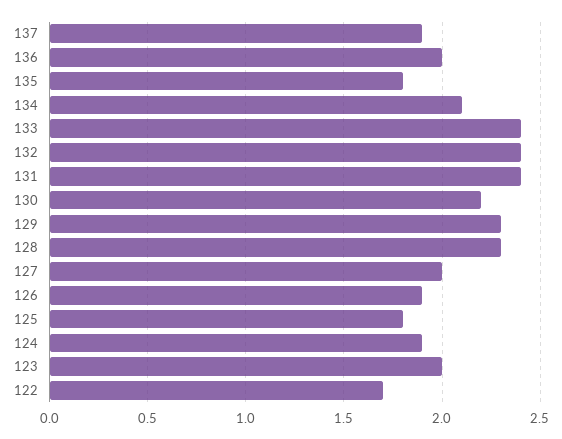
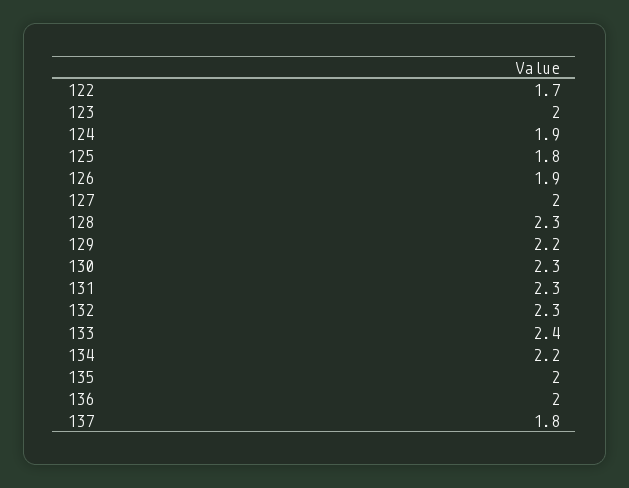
137: 1.9 -> 1.8
135: 1.8 -> 2
134: 2.1 -> 2.2
132: 2.4 -> 2.3
131: 2.4 -> 2.3
130: 2.2 -> 2.3
129: 2.3 -> 2.2

